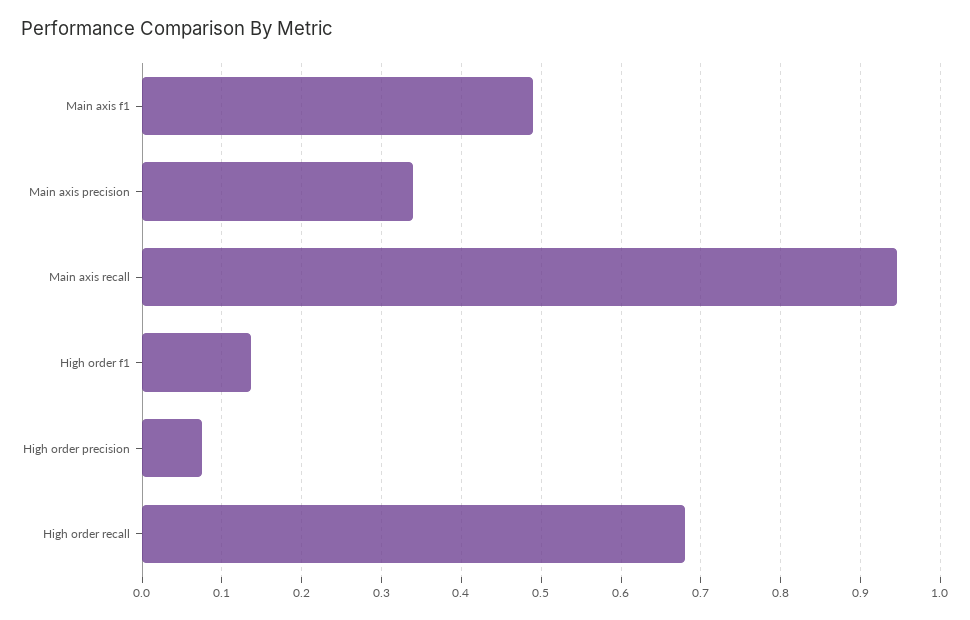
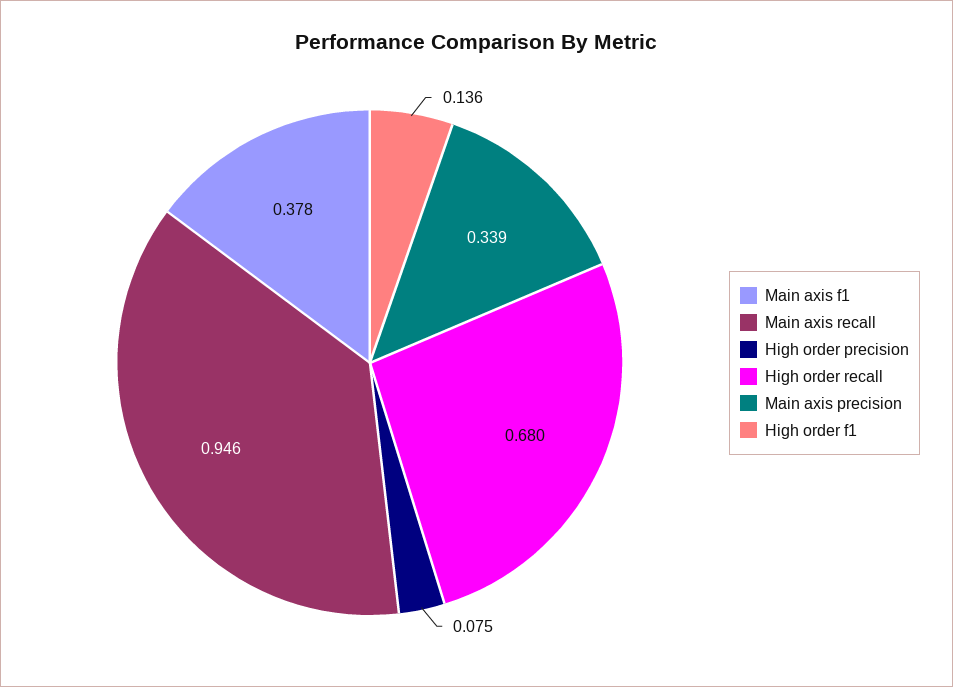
Main axis f1: 0.49 -> 0.378

